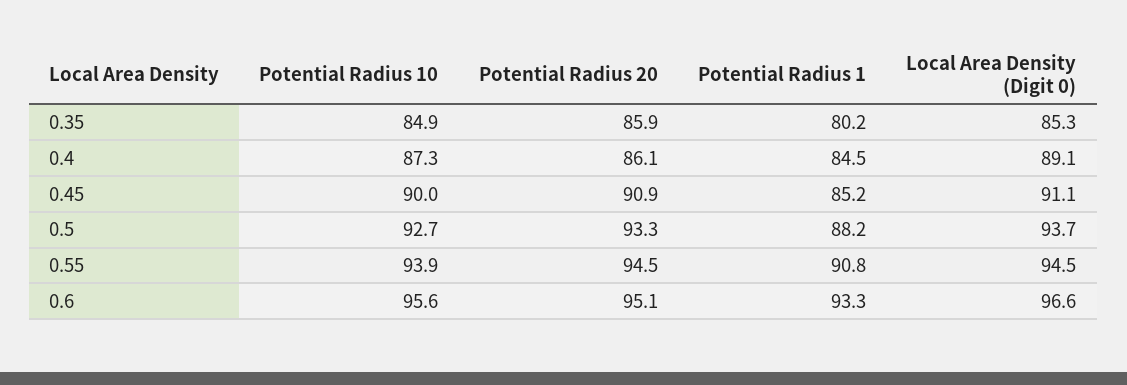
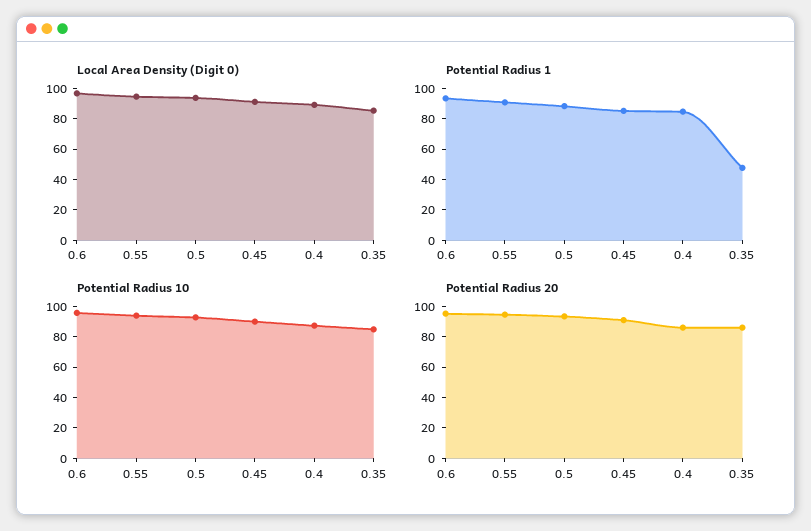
Potential Radius 1, 0.35: 80.2 -> 50

